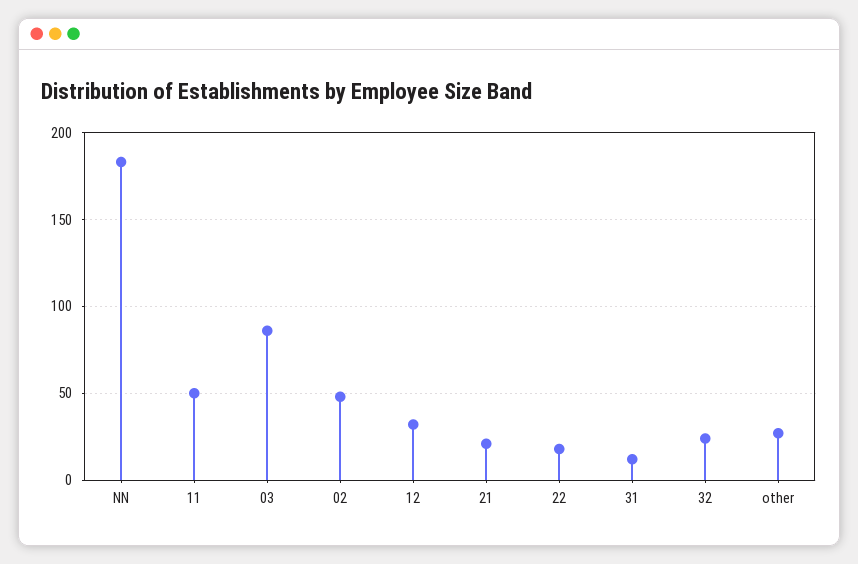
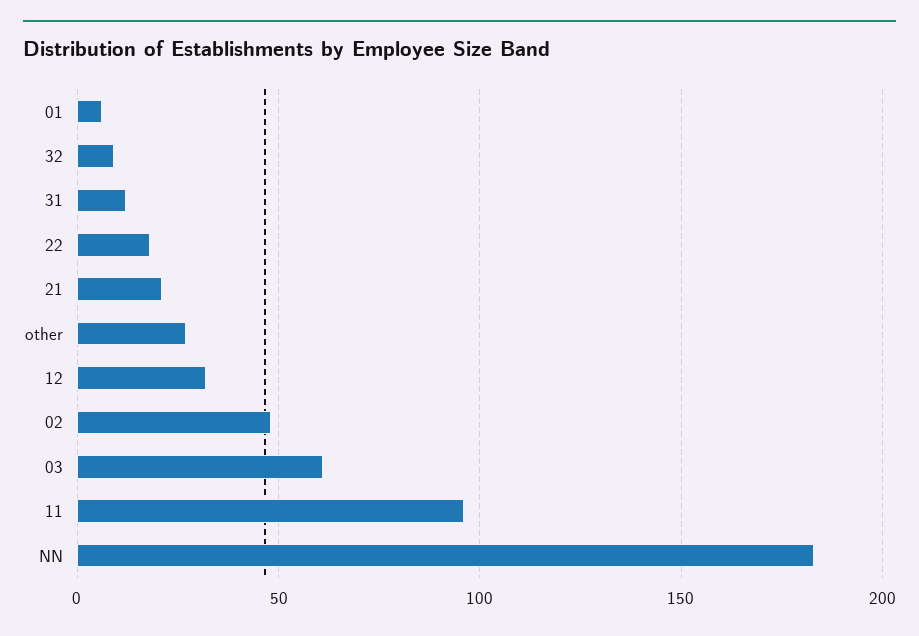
11: 50 -> 95
03: 85 -> 60
32: 25 -> 10
01: none -> 5

